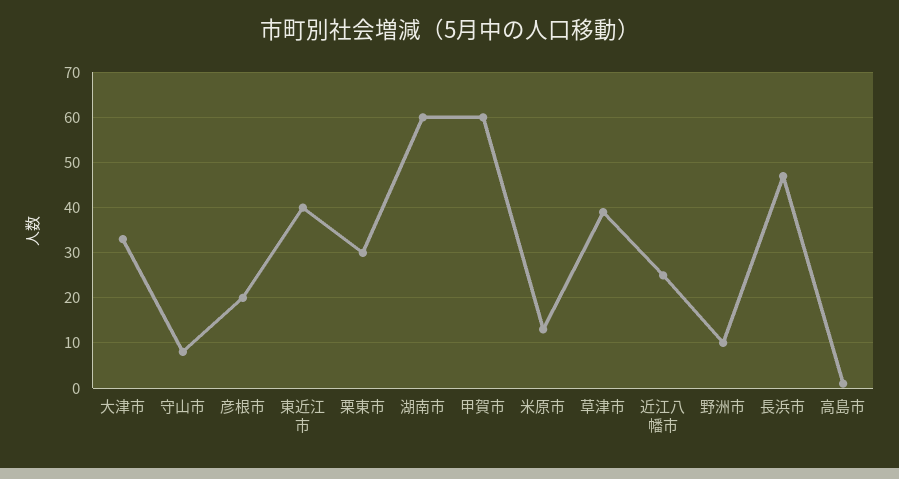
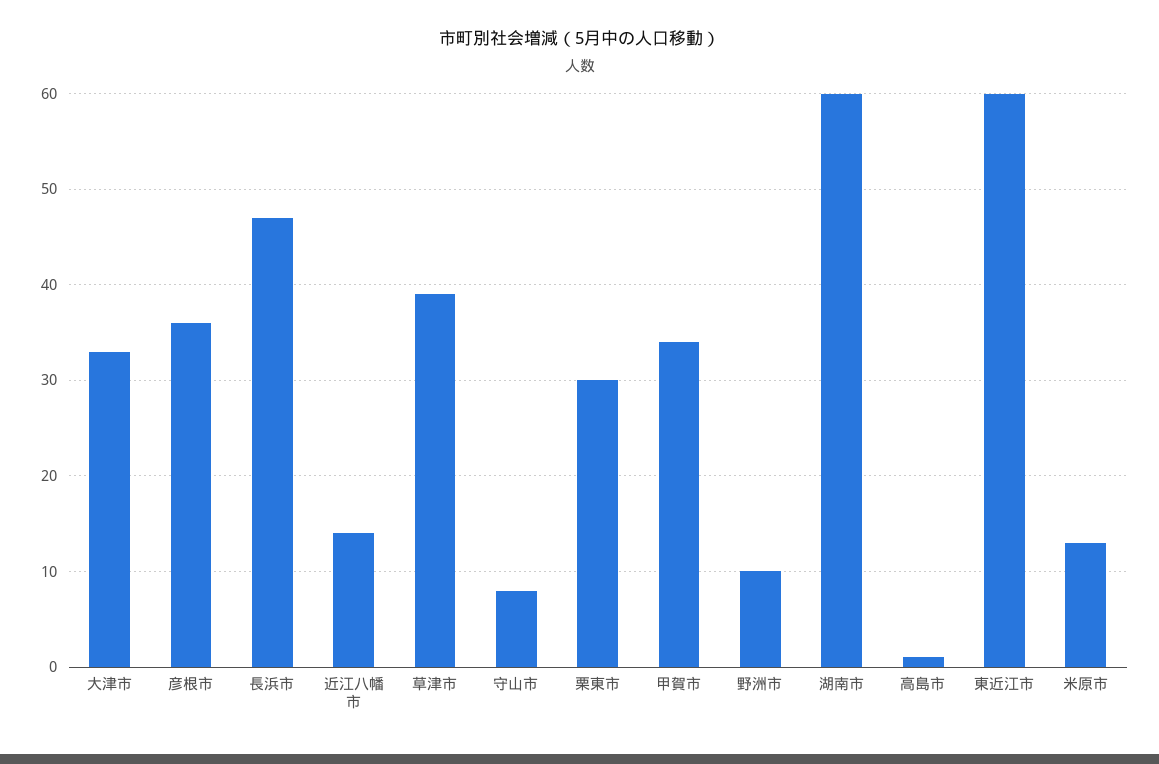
彦根市: 20 -> 36
東近江市: 40 -> 60
甲賀市: 60 -> 34
近江八幡市: 25 -> 14

